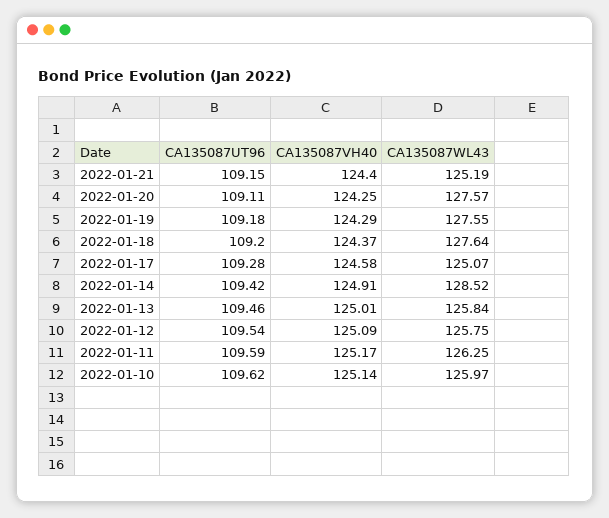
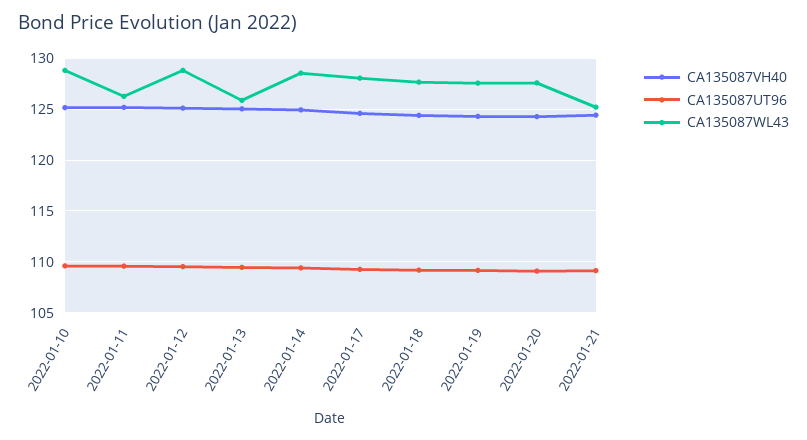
CA135087WL43, 2022-01-17: 125.07 -> 128
CA135087WL43, 2022-01-12: 125.75 -> 129
CA135087WL43, 2022-01-10: 125.97 -> 129

